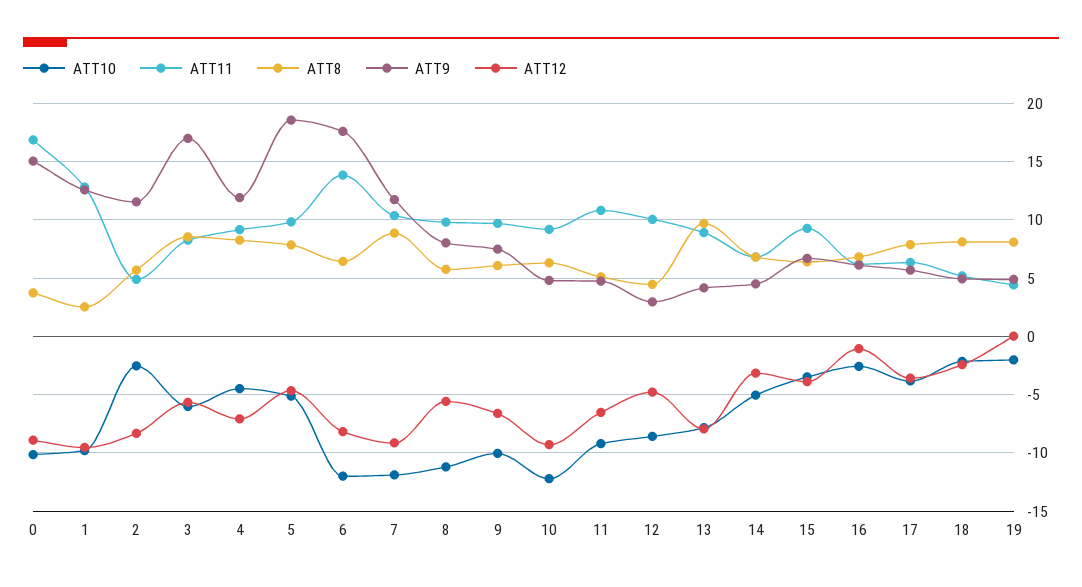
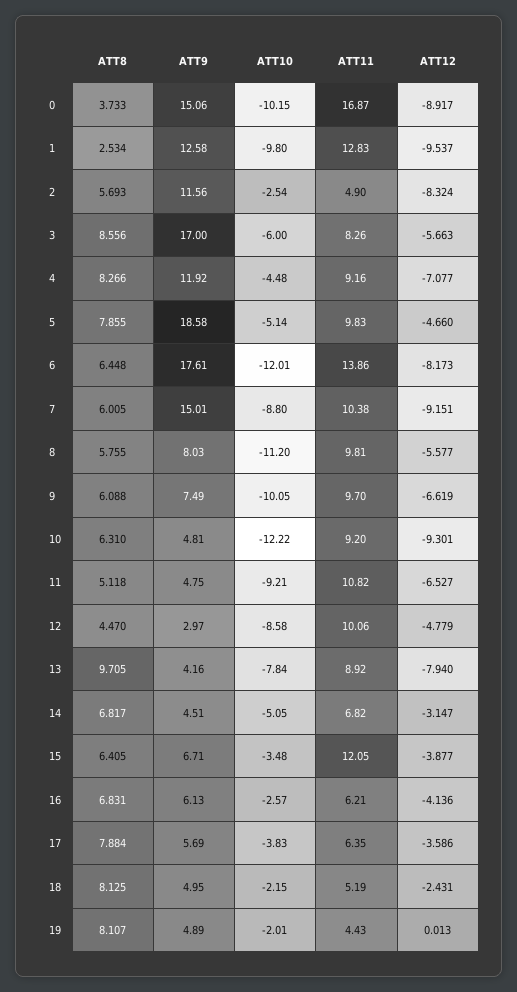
ATT10, 7: -12 -> -8.8
ATT8, 7: 9 -> 6.005
ATT9, 7: 12 -> 15.01
ATT11, 15: 9 -> 12.05
ATT12, 16: -1 -> -4.136

